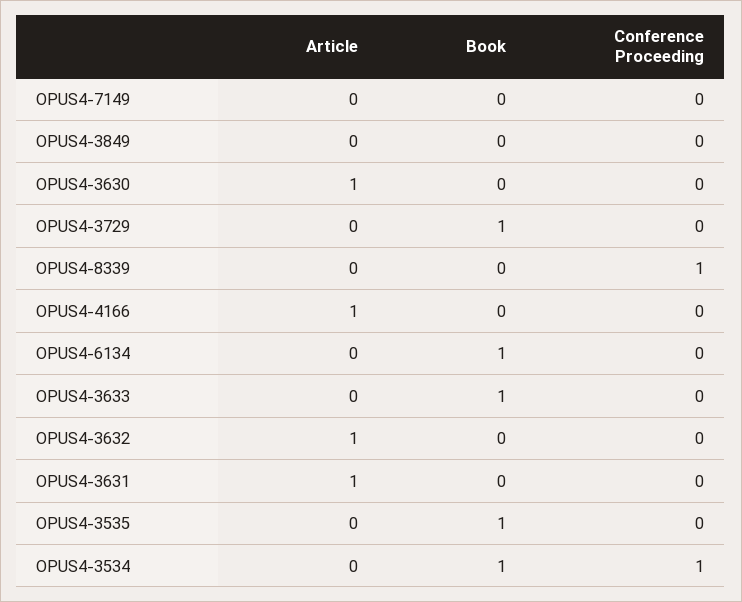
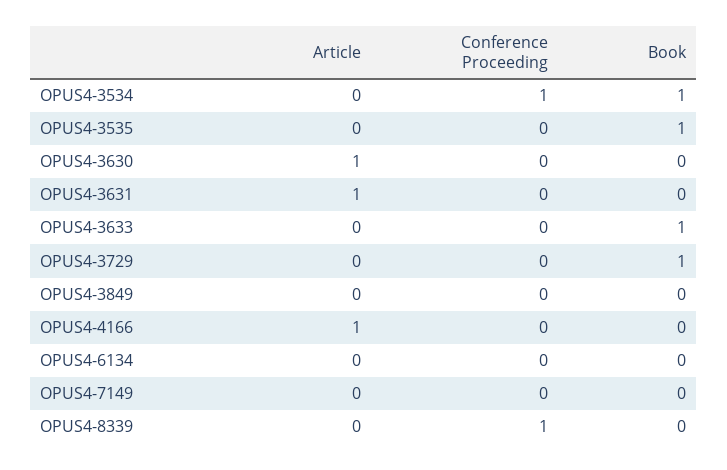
Book, OPUS4-6134: 1 -> 0
Article, OPUS4-3632: 1 -> none
Book, OPUS4-3632: 0 -> none
Conference Proceeding, OPUS4-3632: 0 -> none

